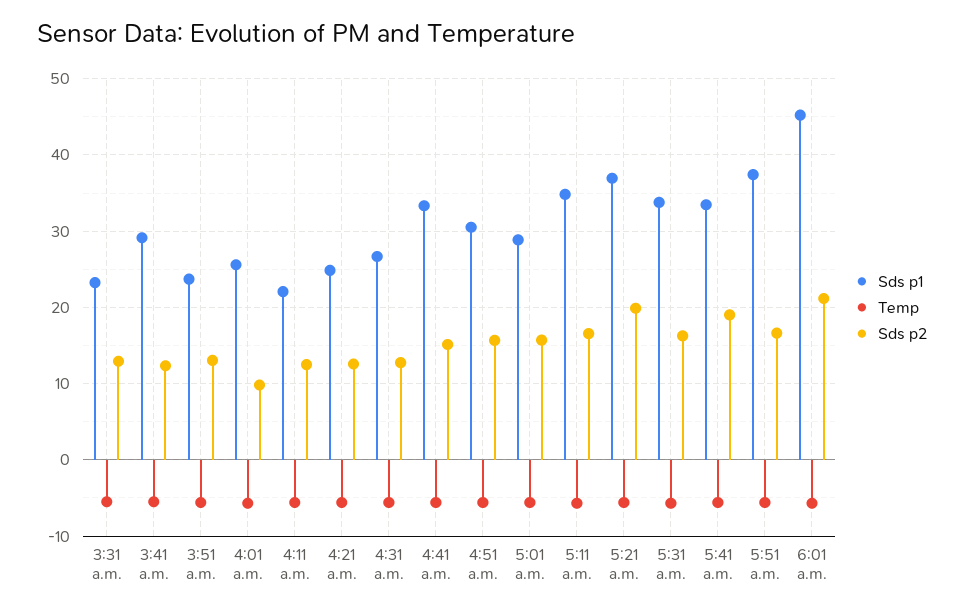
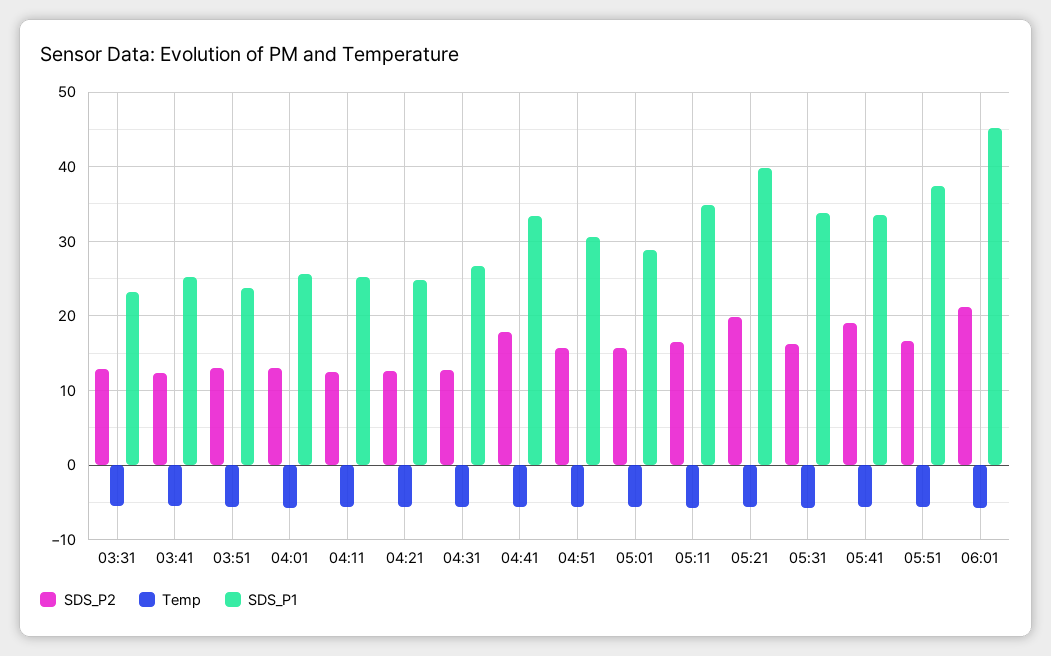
Sds p1, 3:41 a.m.: 29 -> 25
Sds p2, 4:01 a.m.: 10 -> 13
Sds p1, 4:11 a.m.: 22 -> 25
Sds p2, 4:41 a.m.: 15 -> 18
Sds p1, 5:21 a.m.: 37 -> 40

